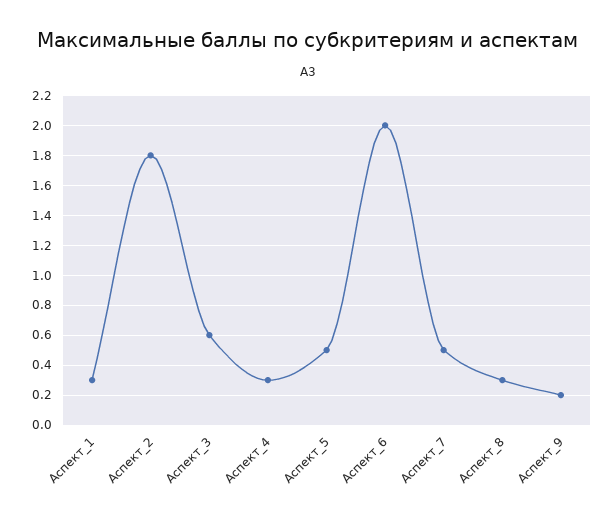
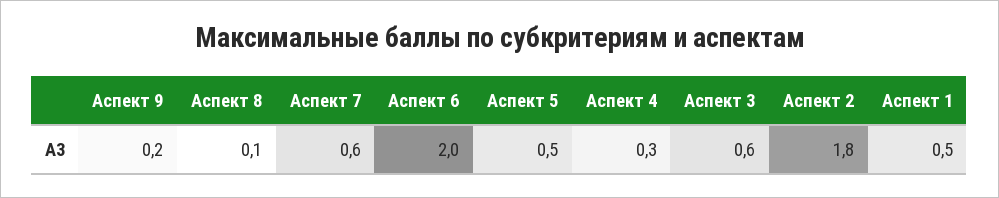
Аспект_1: 0.3 -> 0.5
Аспект_7: 0.5 -> 0.6
Аспект_8: 0.3 -> 0.1

